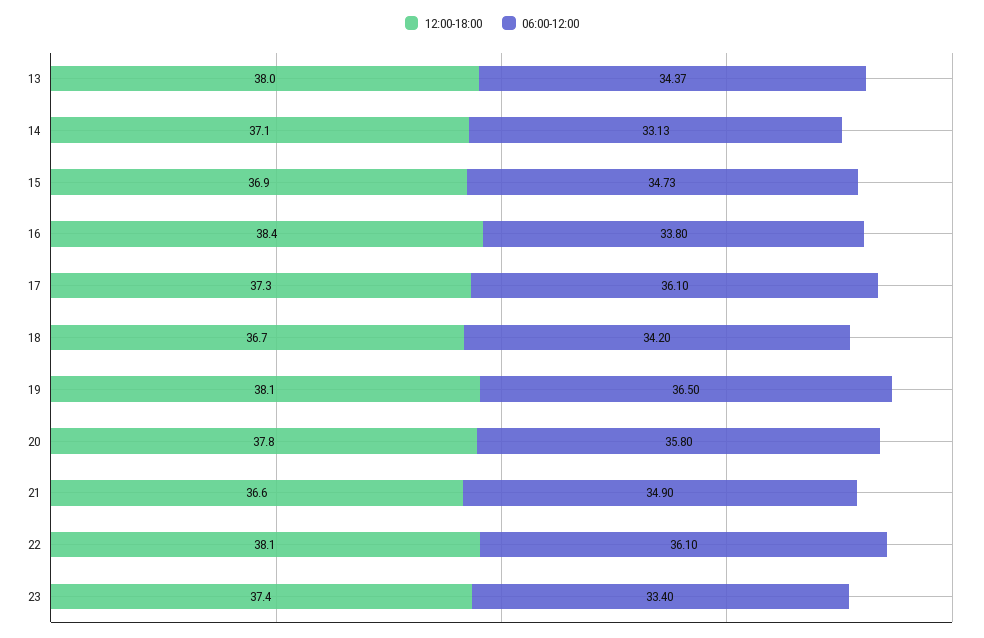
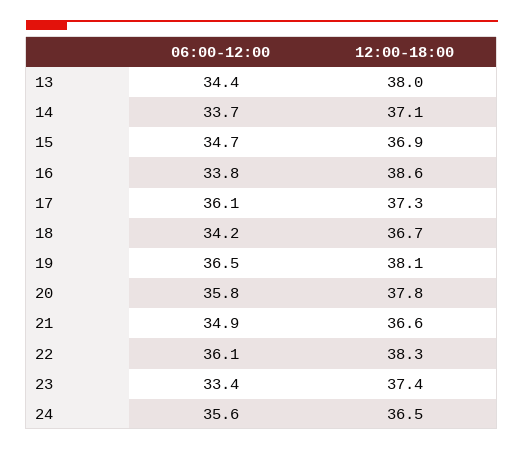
06:00-12:00, 14: 33.13 -> 33.7
12:00-18:00, 16: 38.4 -> 38.6
12:00-18:00, 22: 38.1 -> 38.3
06:00-12:00, 24: none -> 35.6
12:00-18:00, 24: none -> 36.5

